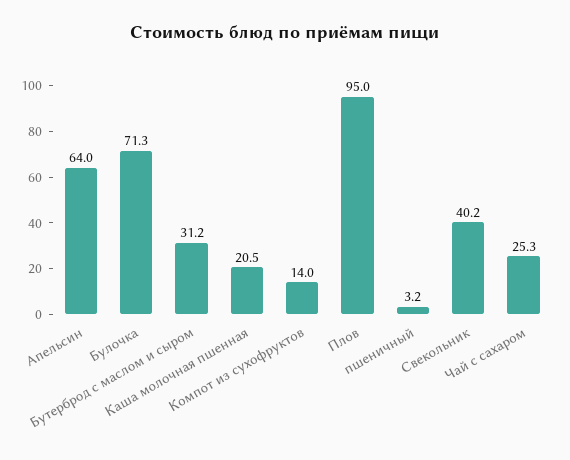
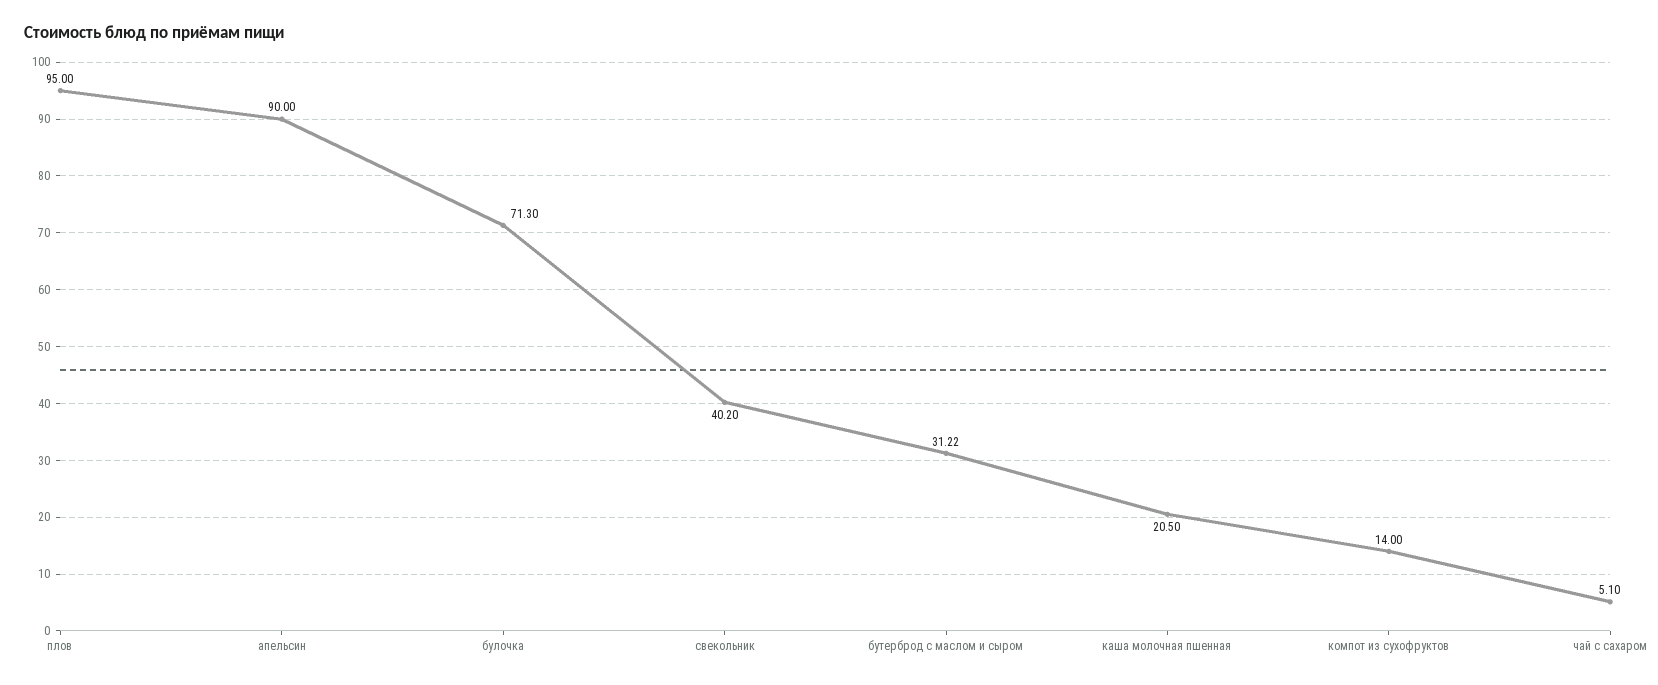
Апельсин: 64 -> 90
пшеничный: 3.2 -> none
Чай с сахаром: 25.3 -> 5.1

